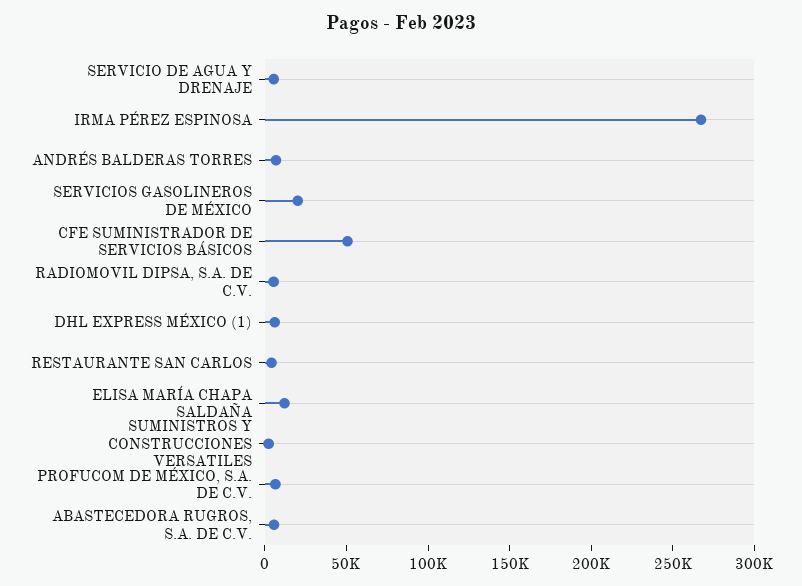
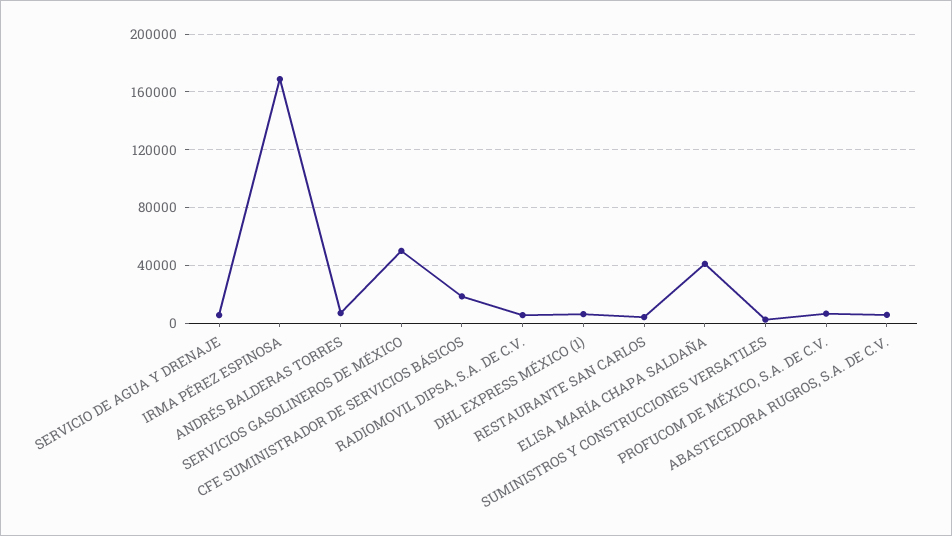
IRMA PÉREZ ESPINOSA: 270000 -> 170000
SERVICIOS GASOLINEROS DE MÉXICO: 20000 -> 50000
CFE SUMINISTRADOR DE SERVICIOS BÁSICOS: 50000 -> 20000
ELISA MARÍA CHAPA SALDAÑA: 10000 -> 40000

